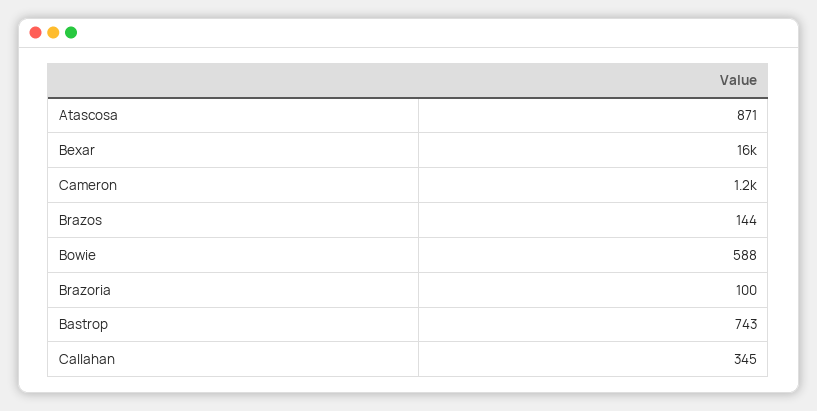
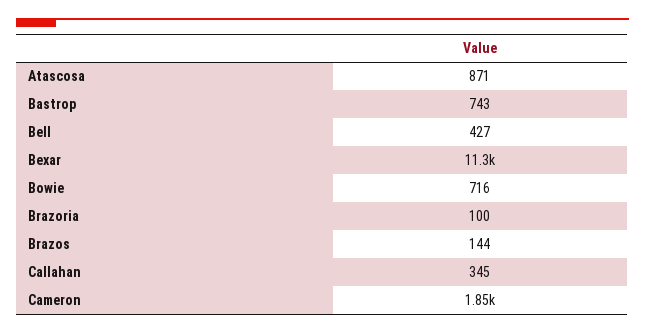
Bexar: 16000 -> 11300
Cameron: 1200 -> 1850
Bowie: 588 -> 716
Bell: none -> 427

